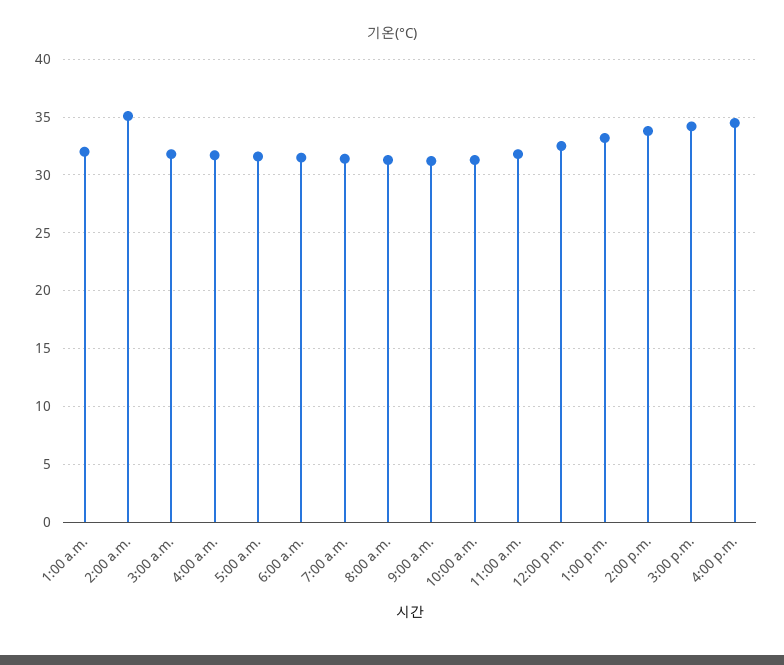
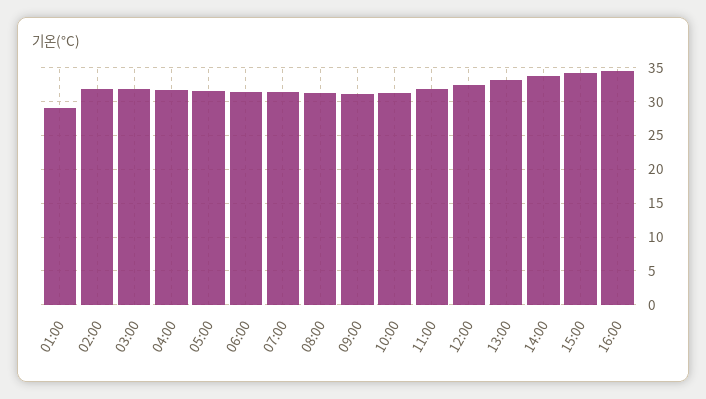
1:00 a.m.: 32 -> 29
2:00 a.m.: 35 -> 32

